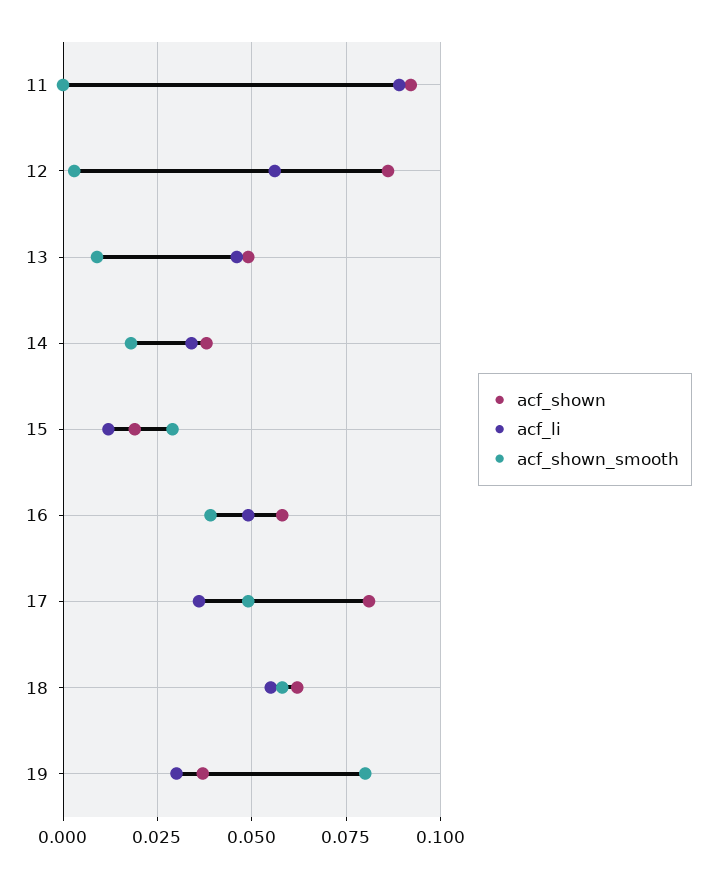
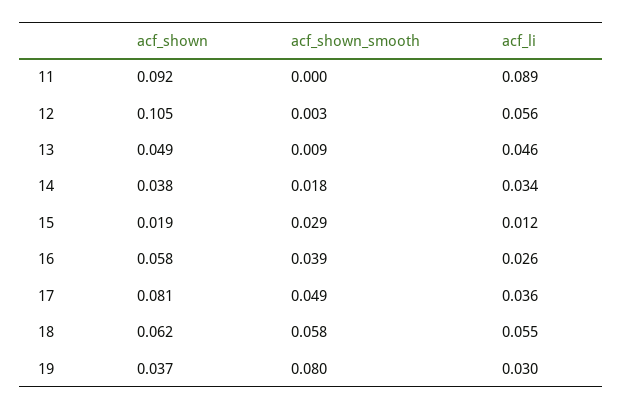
acf_shown, 12: 0.085 -> 0.105
acf_li, 16: 0.05 -> 0.026

